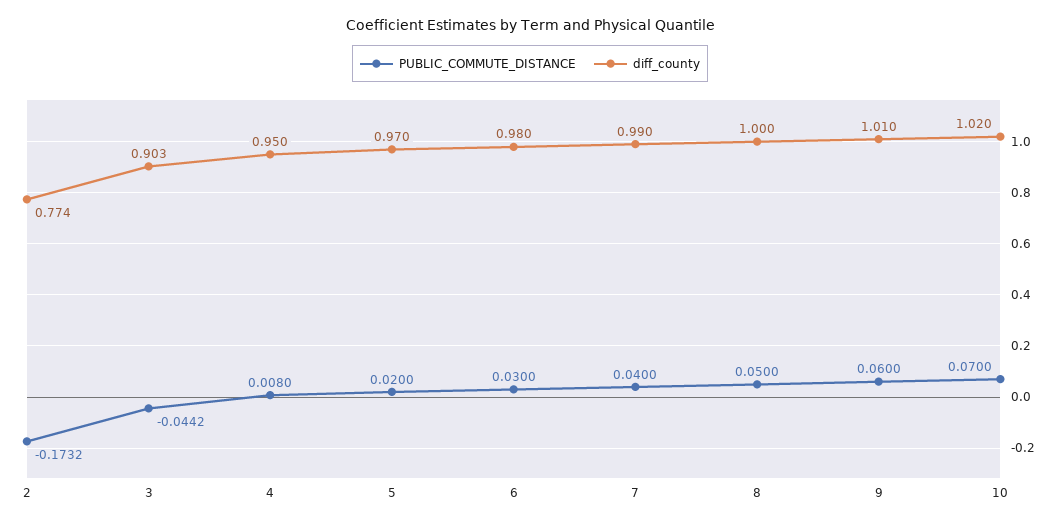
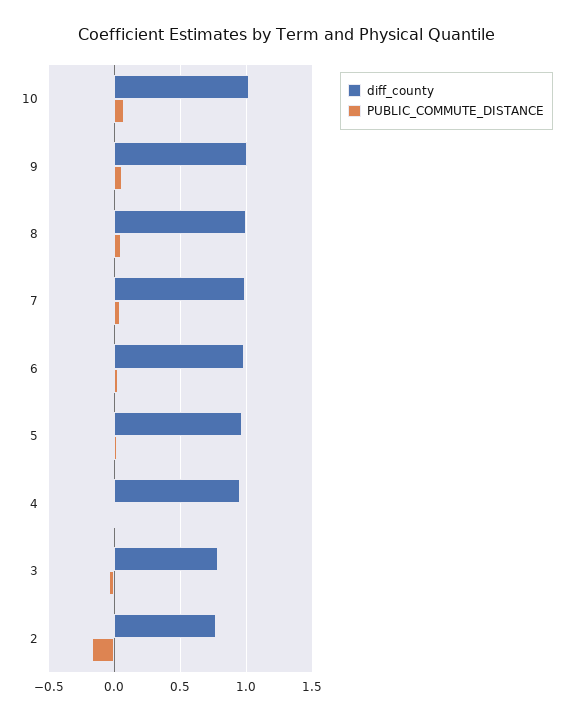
diff_county, 3: 0.903 -> 0.8

